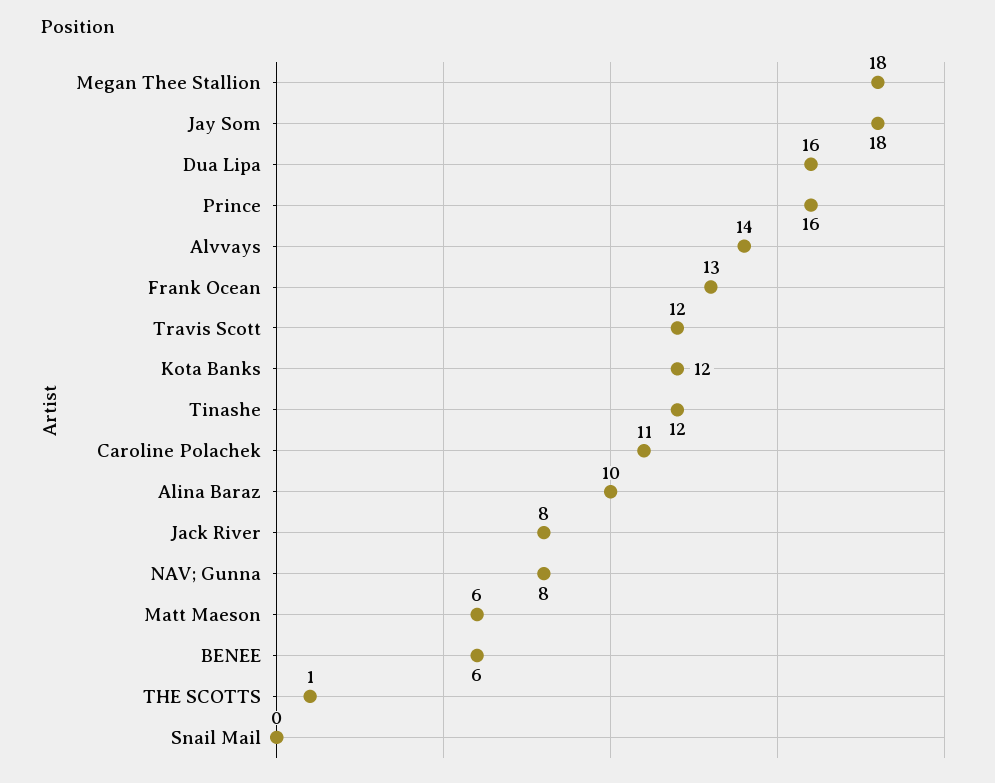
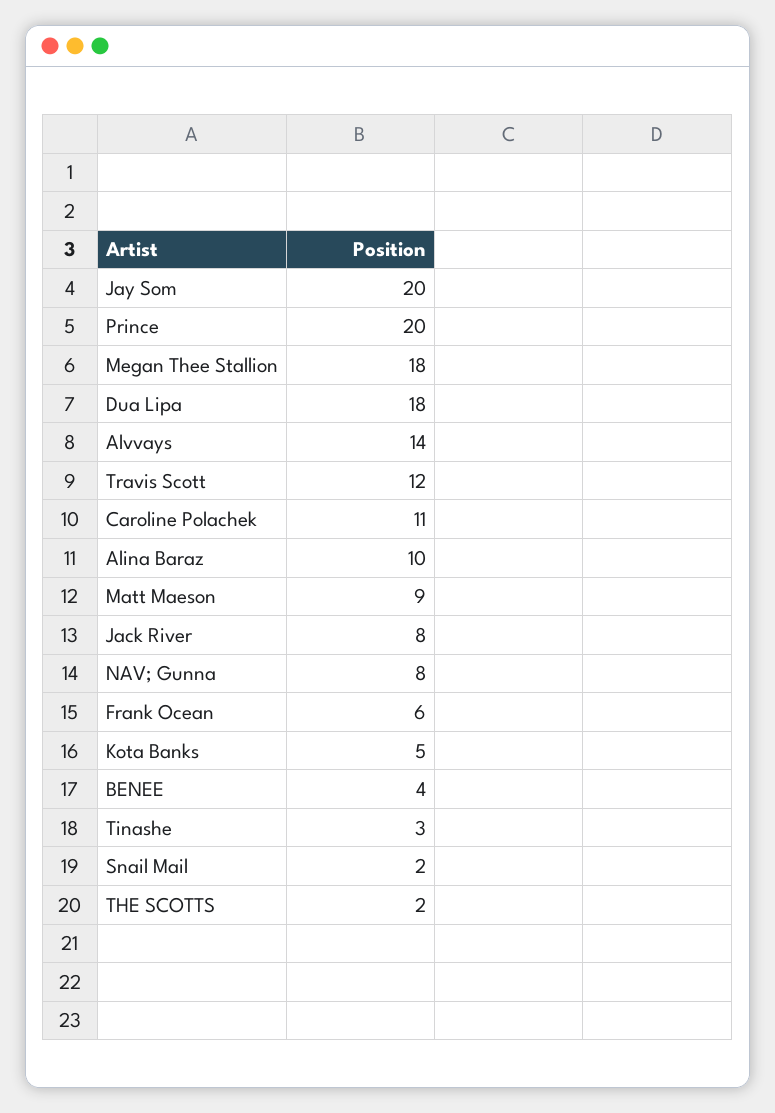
Jay Som: 18 -> 20
Dua Lipa: 16 -> 18
Prince: 16 -> 20
Frank Ocean: 13 -> 6
Kota Banks: 12 -> 5
Tinashe: 12 -> 3
Matt Maeson: 6 -> 9
BENEE: 6 -> 4
THE SCOTTS: 1 -> 2
Snail Mail: 0 -> 2

